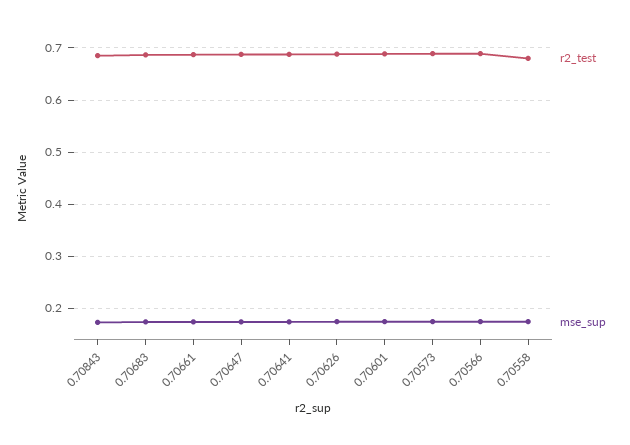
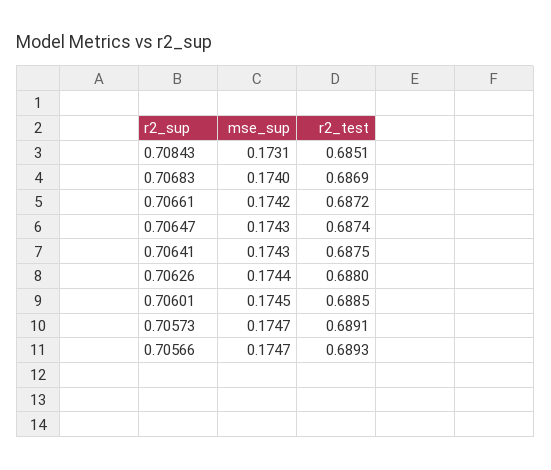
r2_test, 0.70558: 0.68 -> none
mse_sup, 0.70558: 0.18 -> none

